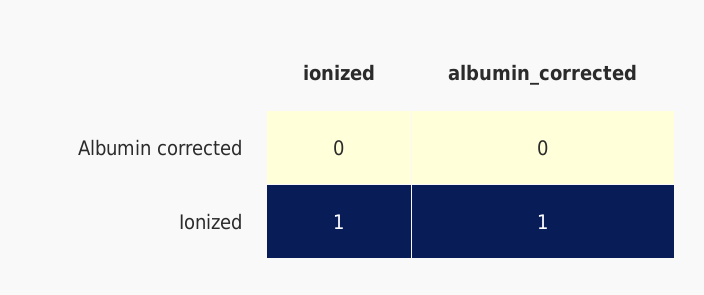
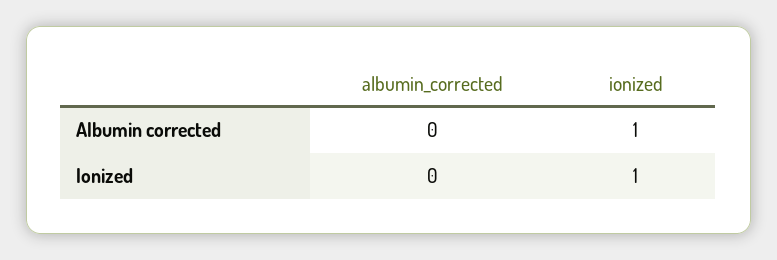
ionized, Albumin corrected: 0 -> 1
albumin_corrected, Ionized: 1 -> 0

